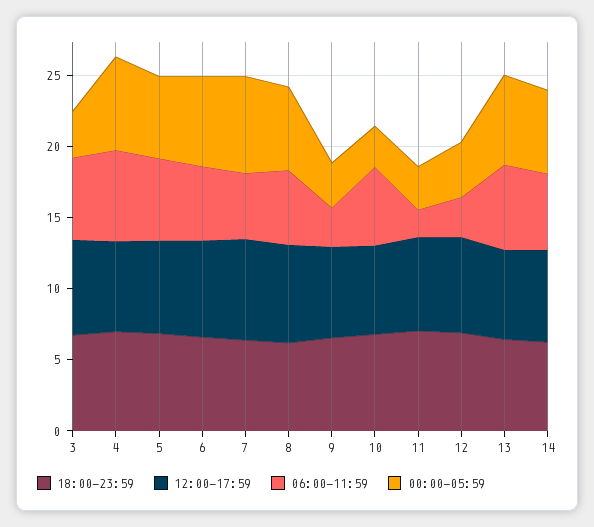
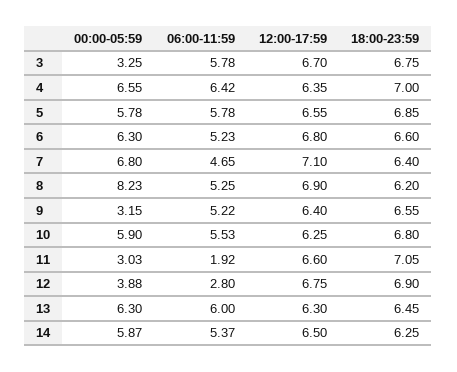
00:00-05:59, 8: 6 -> 8.23
06:00-11:59, 9: 3 -> 5.22
00:00-05:59, 10: 3 -> 5.9

